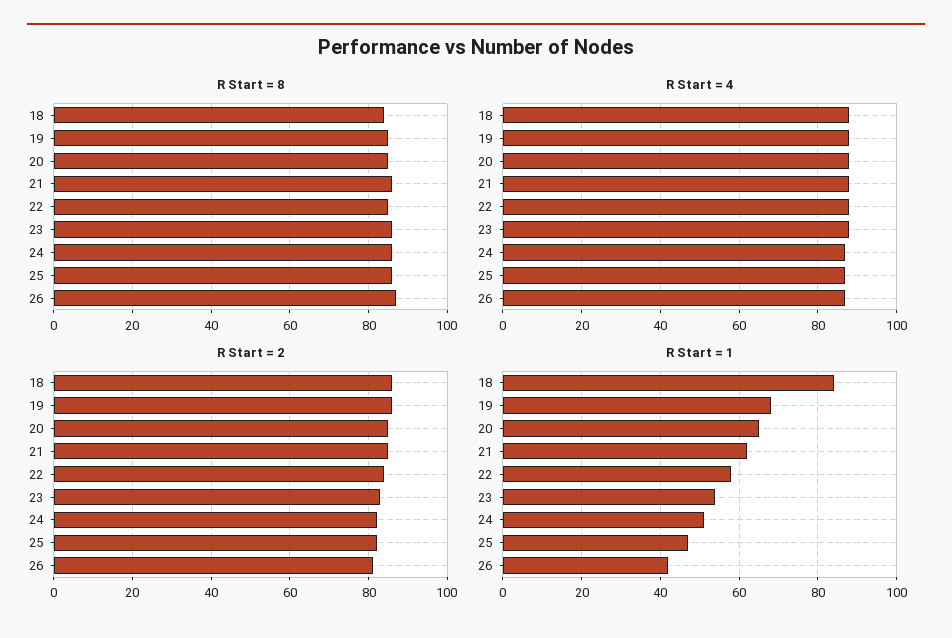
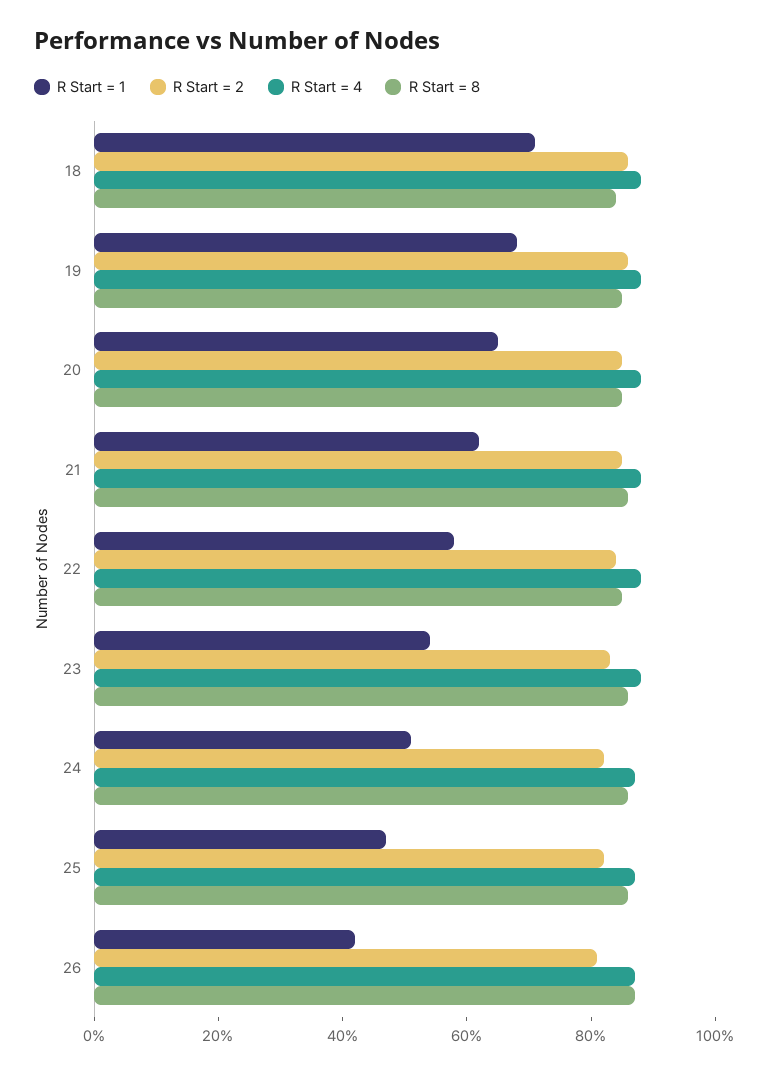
R Start = 1, 18: 85 -> 70

